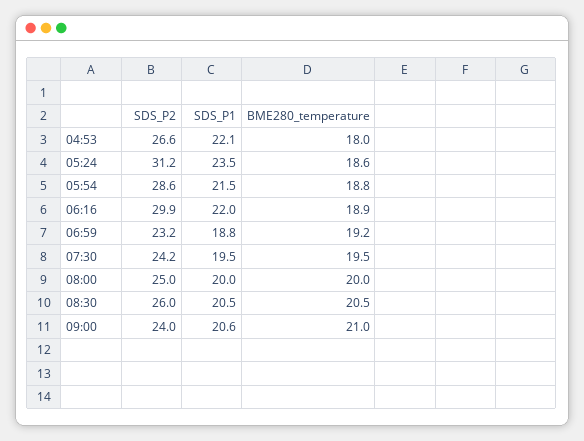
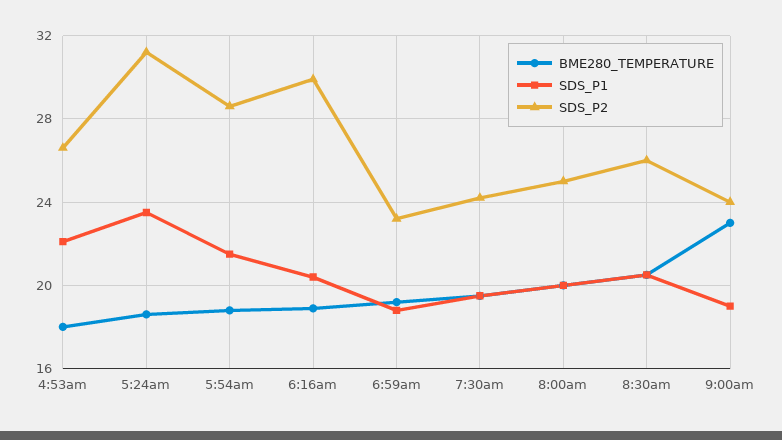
SDS_P1, 06:16: 22 -> 20.5
SDS_P1, 09:00: 20.6 -> 19
BME280_temperature, 09:00: 21 -> 23

